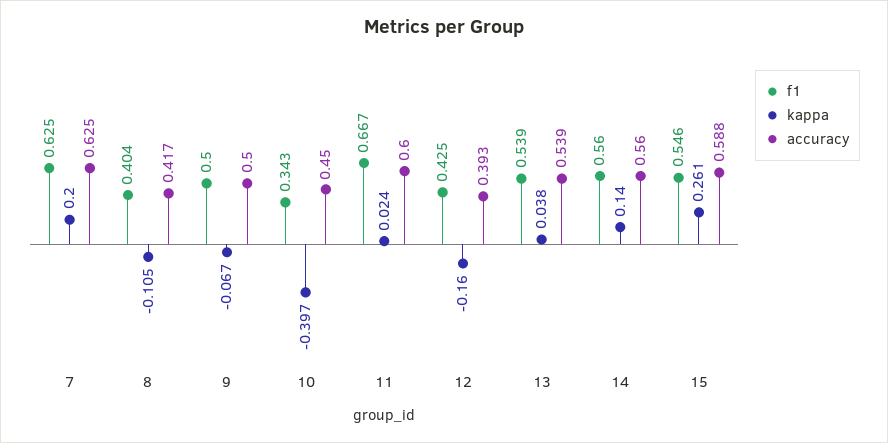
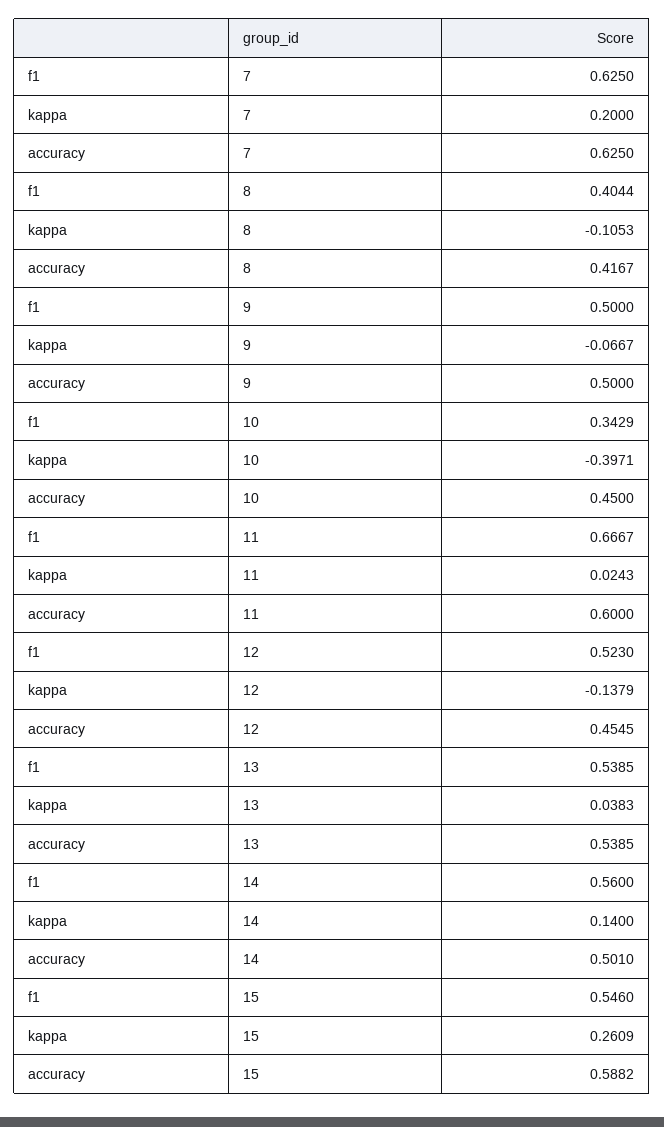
f1, 12: 0.425 -> 0.523
kappa, 12: -0.16 -> -0.1379
accuracy, 12: 0.393 -> 0.4545
accuracy, 14: 0.56 -> 0.501

